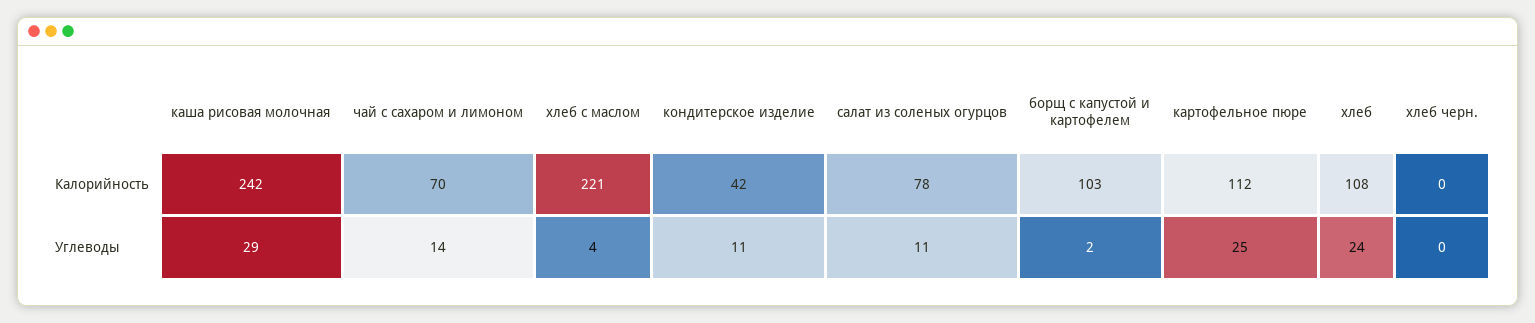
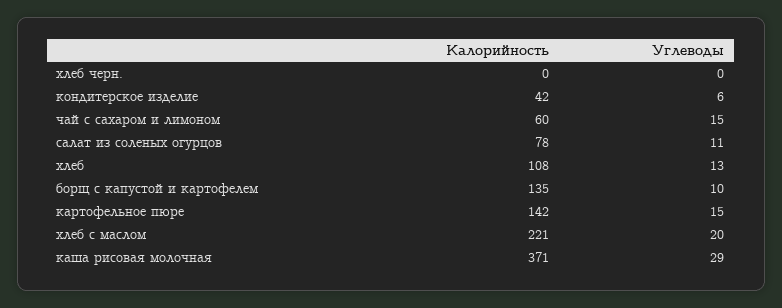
каша рисовая молочная, Калорийность: 242 -> 371
чай с сахаром и лимоном, Калорийность: 70 -> 60
борщ с капустой и картофелем, Калорийность: 103 -> 135
картофельное пюре, Калорийность: 112 -> 142
чай с сахаром и лимоном, Углеводы: 14 -> 15
хлеб с маслом, Углеводы: 4 -> 20
кондитерское изделие, Углеводы: 11 -> 6
борщ с капустой и картофелем, Углеводы: 2 -> 10
картофельное пюре, Углеводы: 25 -> 15
хлеб, Углеводы: 24 -> 13

